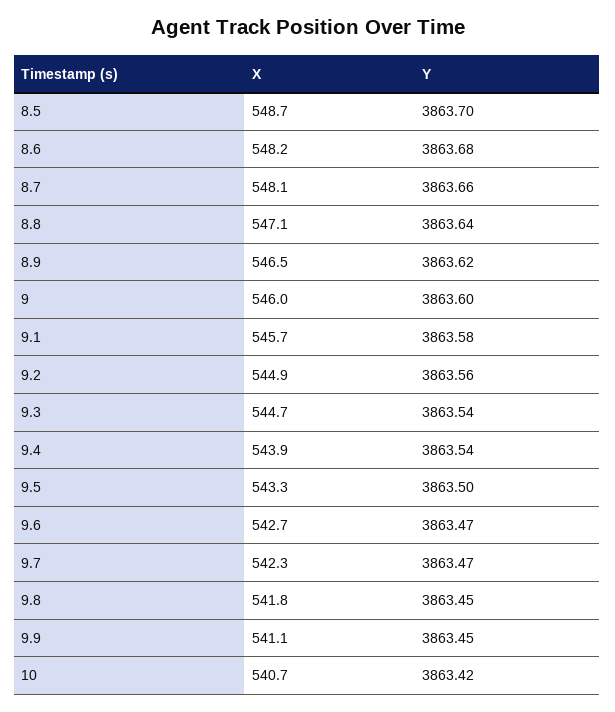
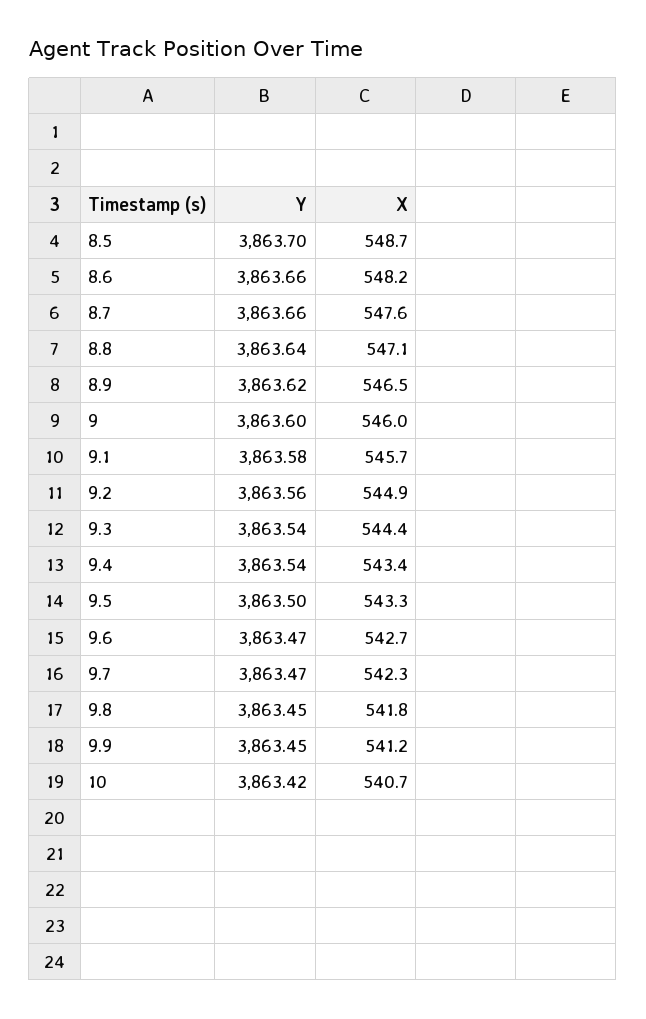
Y, 8.6: 3863.68 -> 3863.66
X, 8.7: 548.1 -> 547.6
X, 9.3: 544.7 -> 544.4
X, 9.4: 543.9 -> 543.4
X, 9.9: 541.1 -> 541.2

